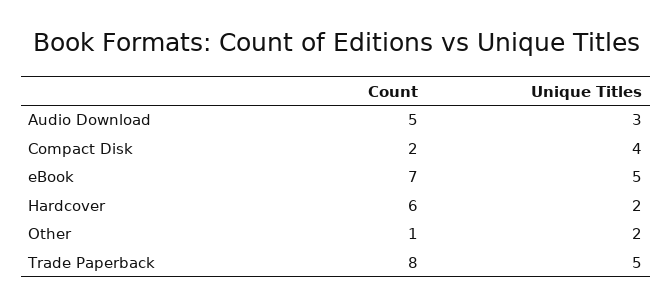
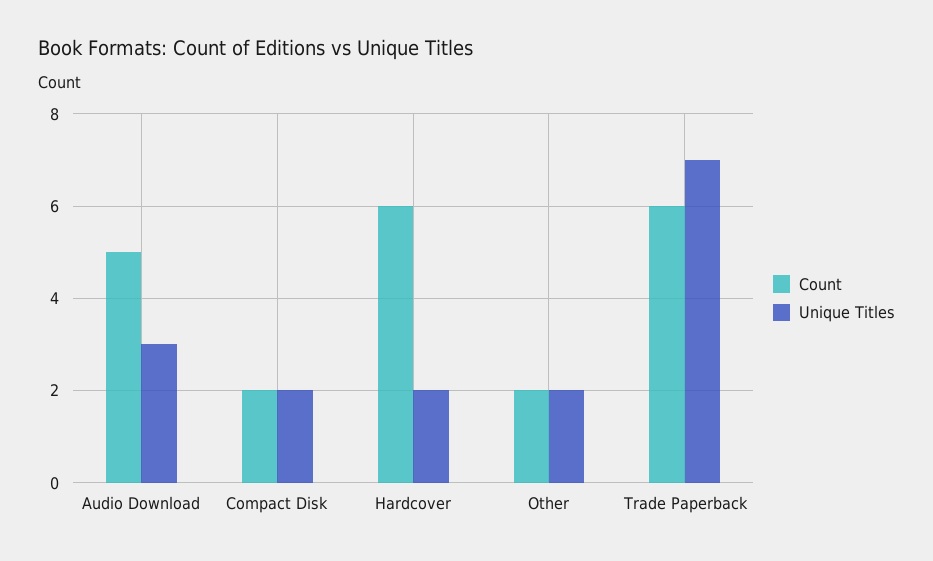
Unique Titles, Compact Disk: 4 -> 2
Count, eBook: 7 -> none
Unique Titles, eBook: 5 -> none
Count, Other: 1 -> 2
Count, Trade Paperback: 8 -> 6
Unique Titles, Trade Paperback: 5 -> 7

